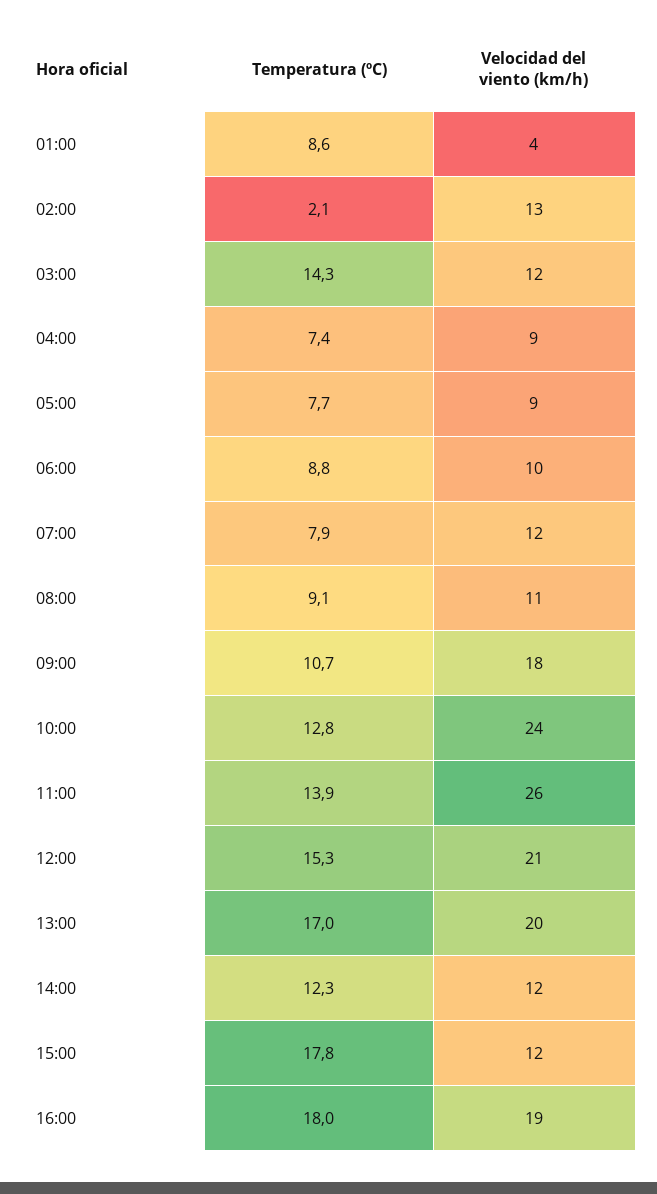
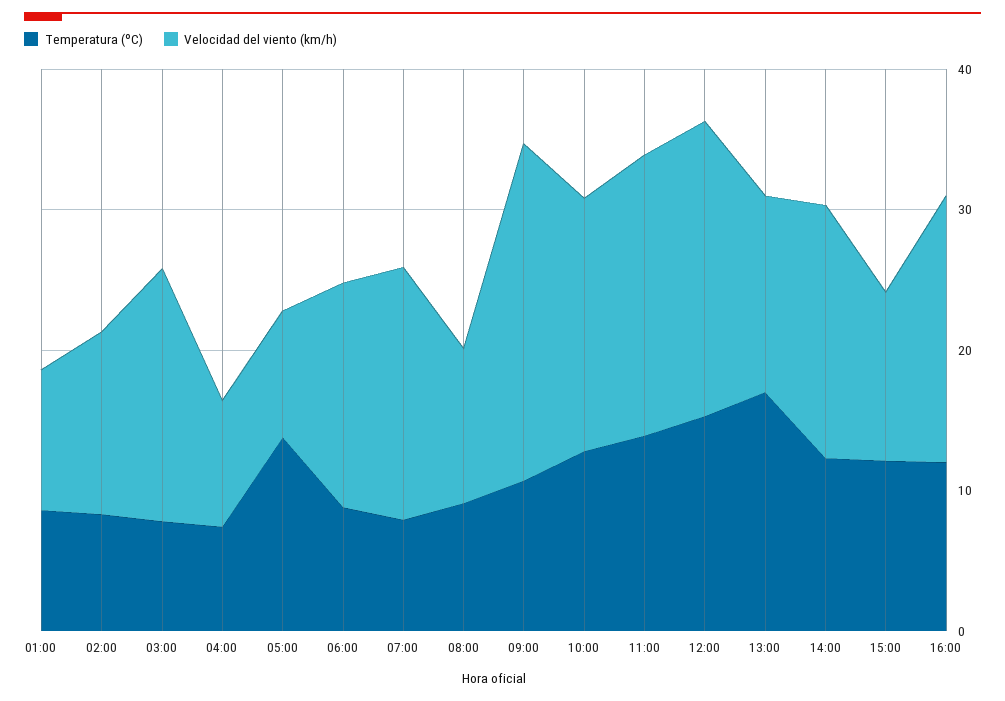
Velocidad del viento (km/h), 01:00: 4 -> 10
Temperatura (ºC), 02:00: 2.1 -> 8
Temperatura (ºC), 03:00: 14.3 -> 8
Velocidad del viento (km/h), 03:00: 12 -> 18
Temperatura (ºC), 05:00: 7.7 -> 14
Velocidad del viento (km/h), 06:00: 10 -> 16
Velocidad del viento (km/h), 07:00: 12 -> 18
Velocidad del viento (km/h), 09:00: 18 -> 24
Velocidad del viento (km/h), 10:00: 24 -> 18
Velocidad del viento (km/h), 11:00: 26 -> 20
Velocidad del viento (km/h), 13:00: 20 -> 14
Velocidad del viento (km/h), 14:00: 12 -> 18
Temperatura (ºC), 15:00: 17.8 -> 12
Temperatura (ºC), 16:00: 18 -> 12

